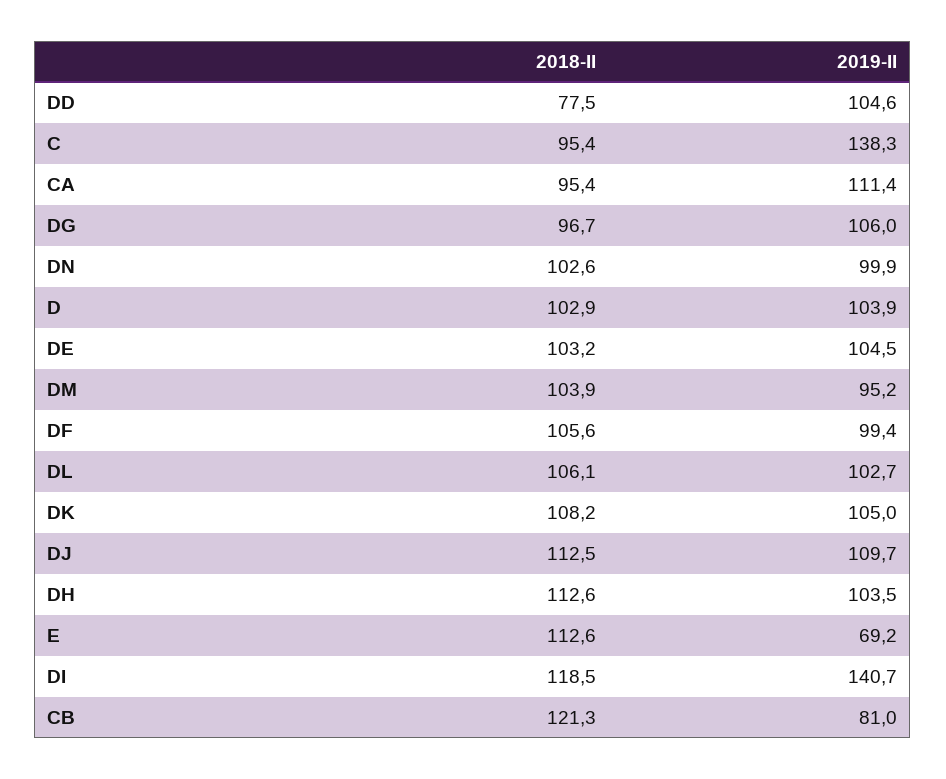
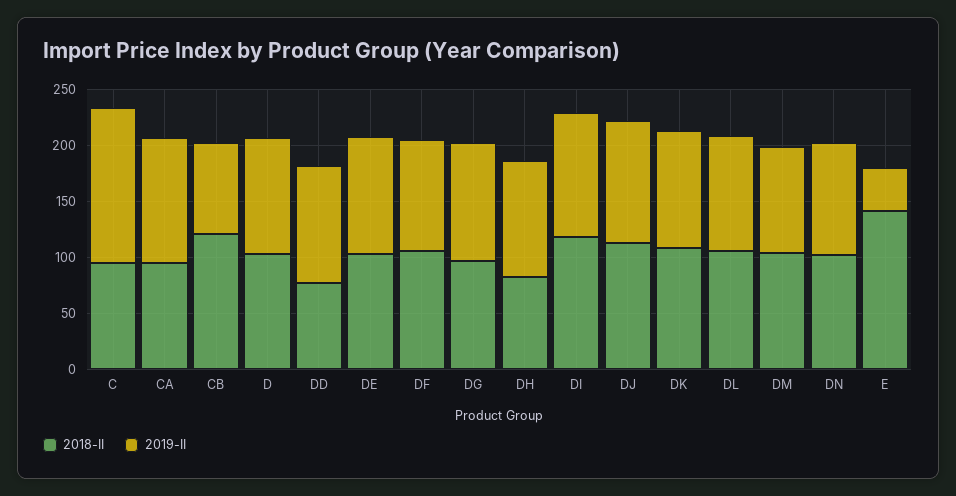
2018-II, DH: 112.6 -> 80
2018-II, E: 112.6 -> 140
2019-II, E: 69.2 -> 40
2019-II, DI: 140.7 -> 110

